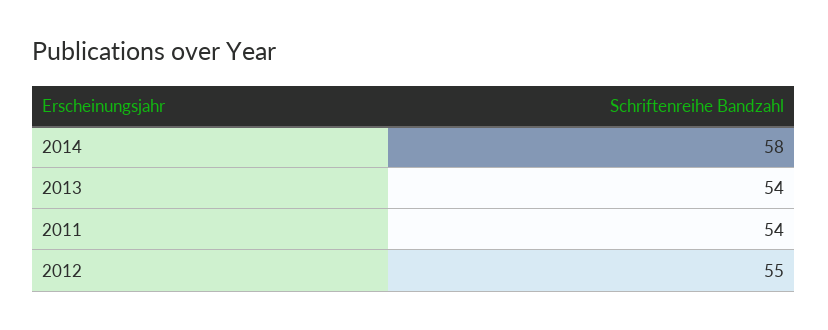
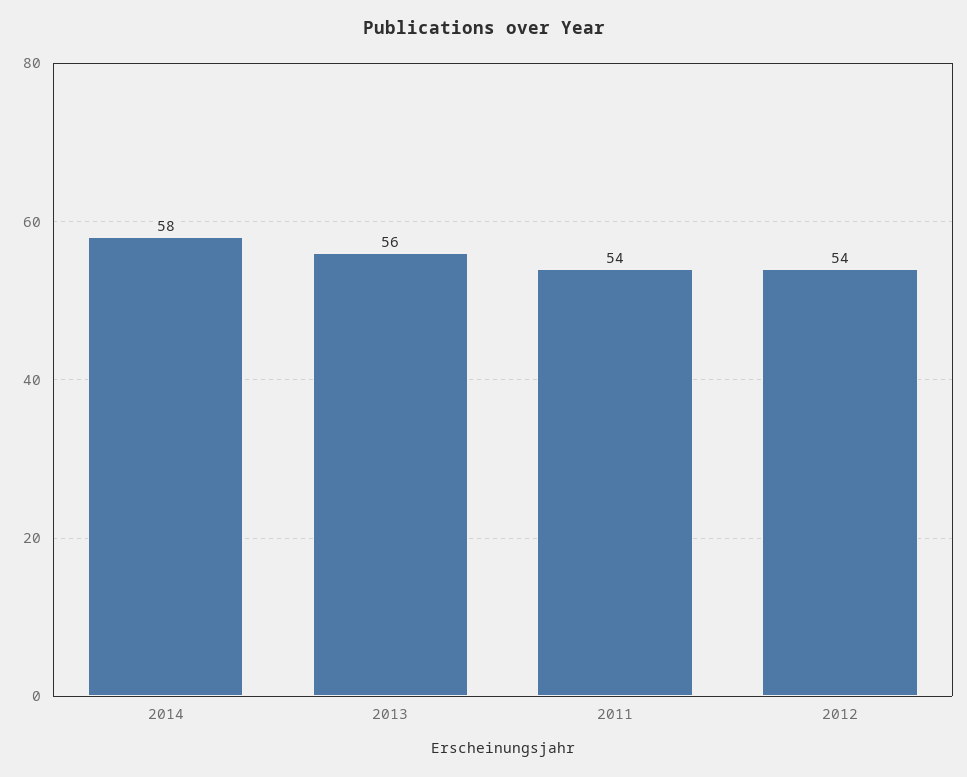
2013: 54 -> 56
2012: 55 -> 54

